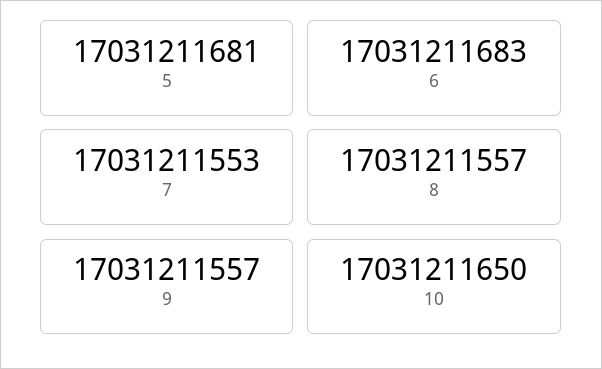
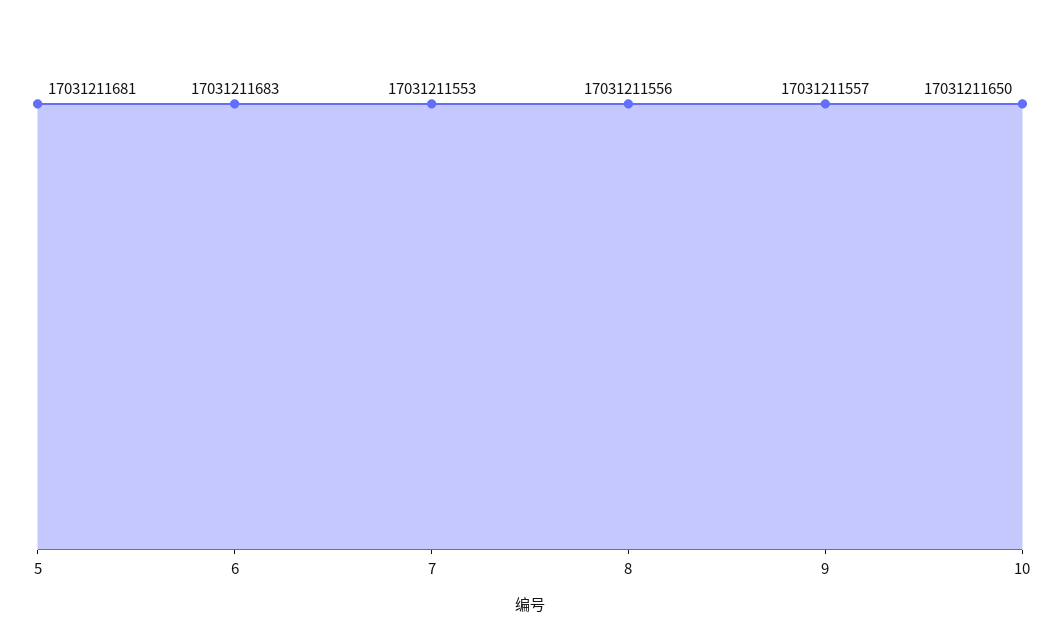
8: 17031211557 -> 17031211556

